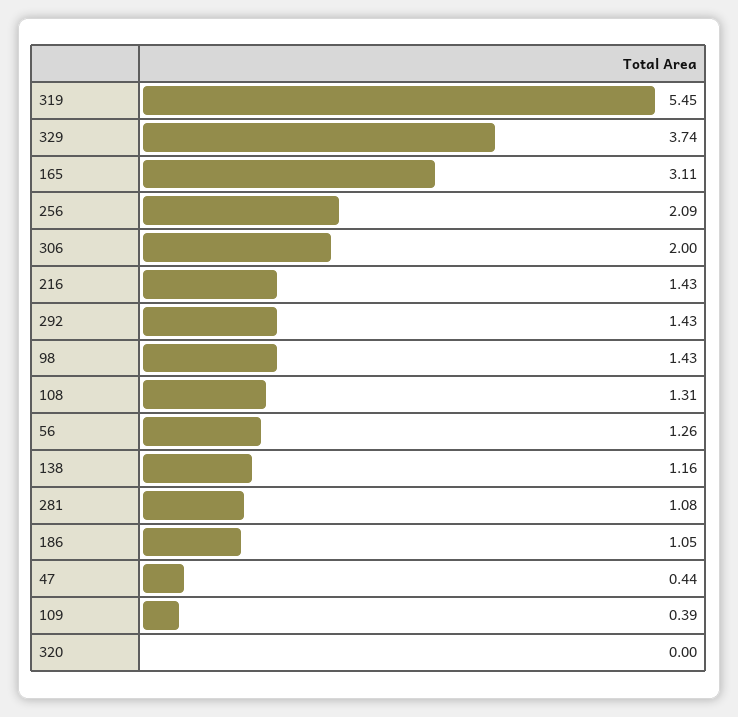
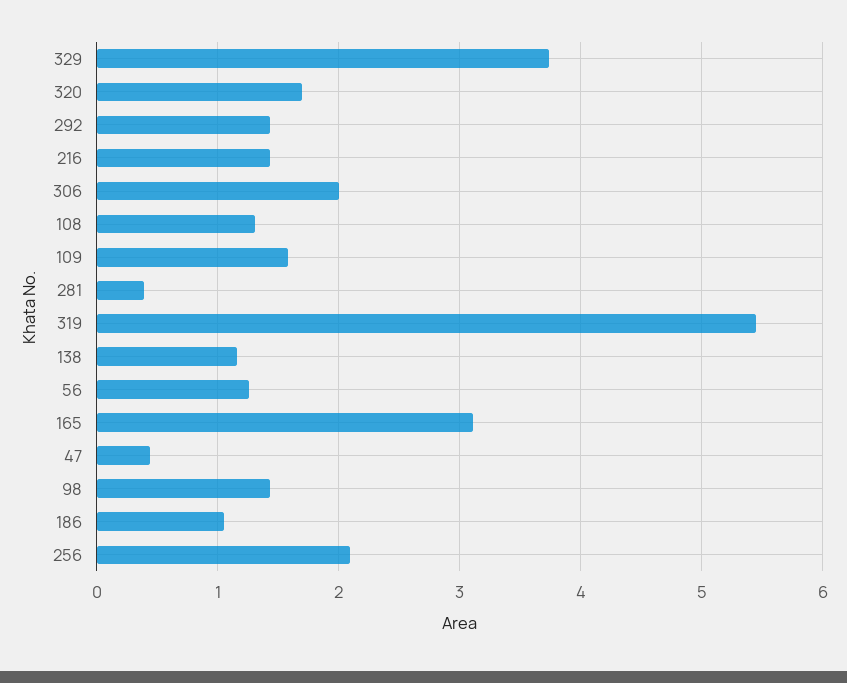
281: 1.08 -> 0.4
109: 0.39 -> 1.6
320: 0 -> 1.7

